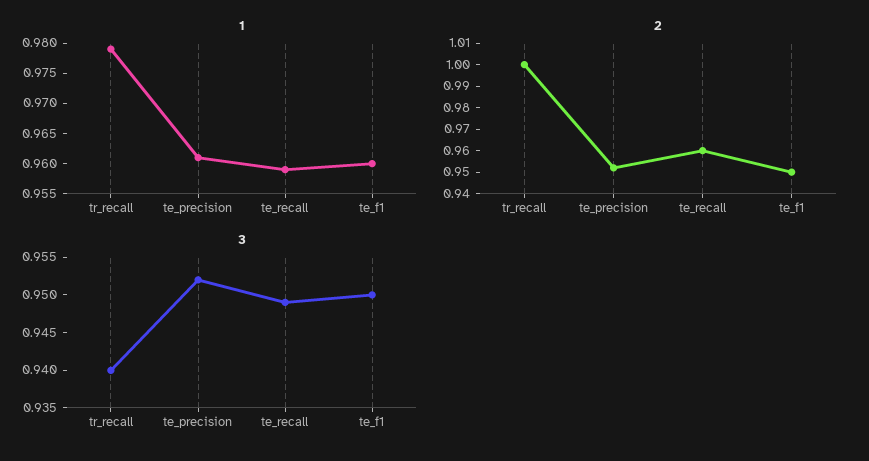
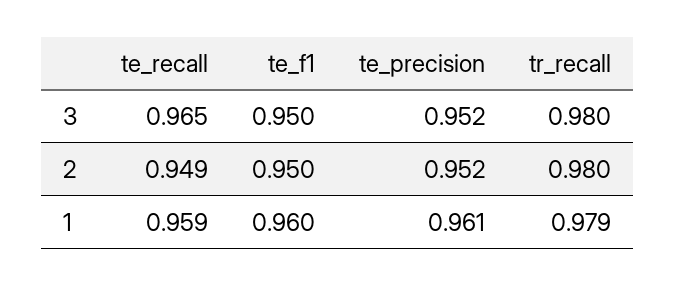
2, tr_recall: 1 -> 0.98
2, te_recall: 0.96 -> 0.949
3, tr_recall: 0.94 -> 0.98
3, te_recall: 0.95 -> 0.965

